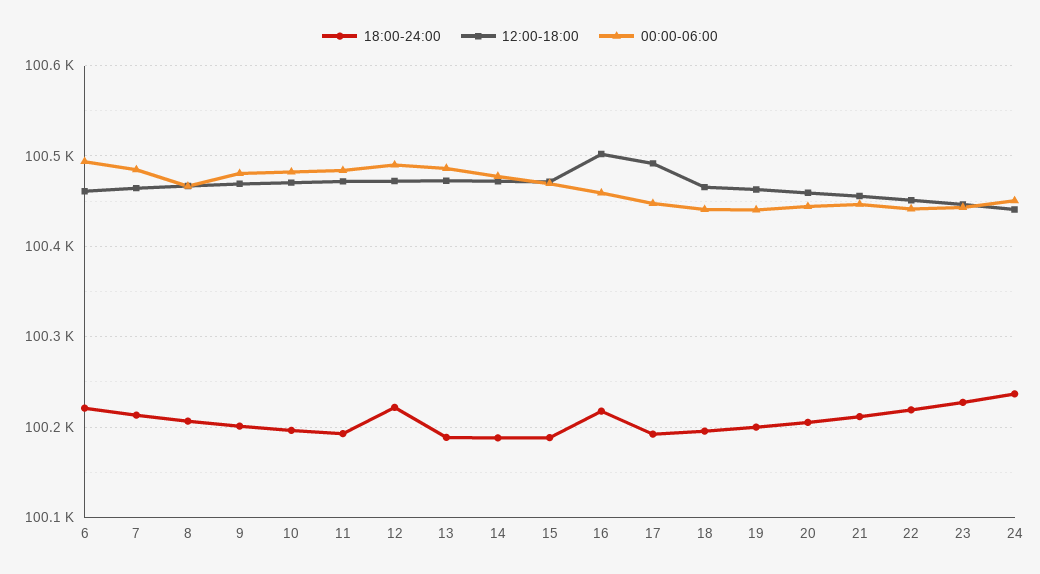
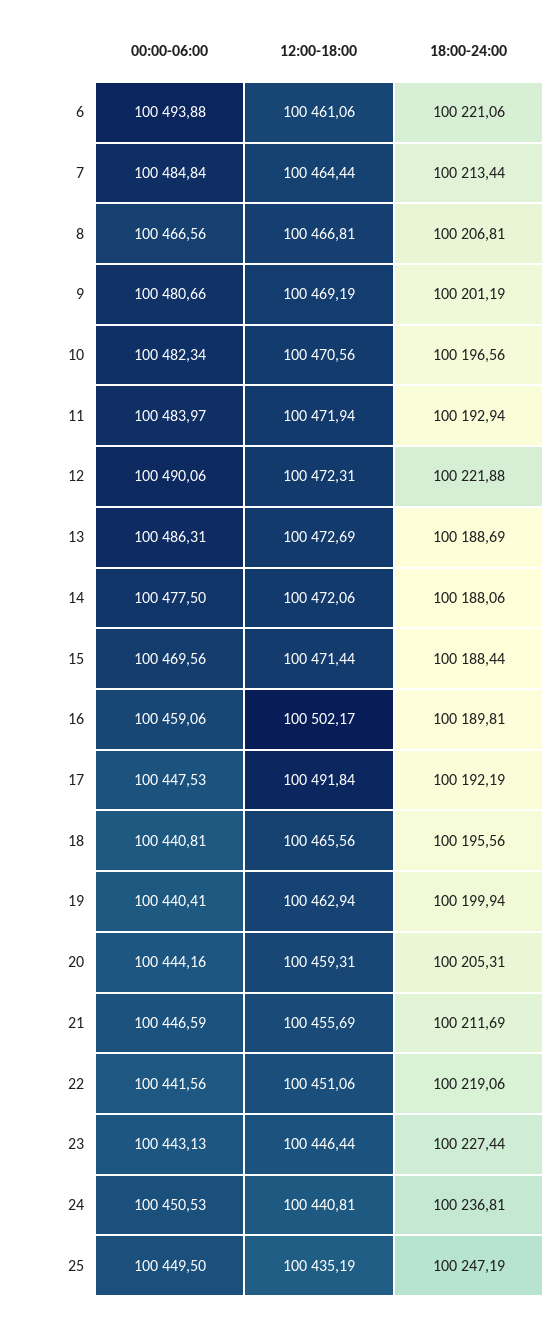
18:00-24:00, 16: 100220 -> 100189.81
00:00-06:00, 25: none -> 100449.5
12:00-18:00, 25: none -> 100435.19
18:00-24:00, 25: none -> 100247.19

